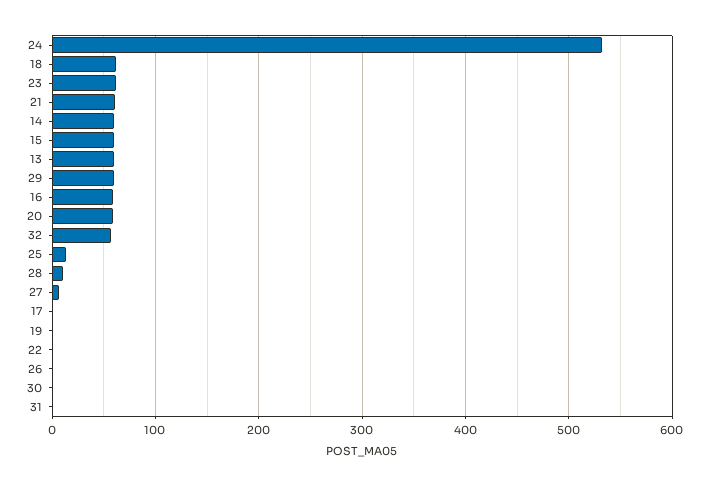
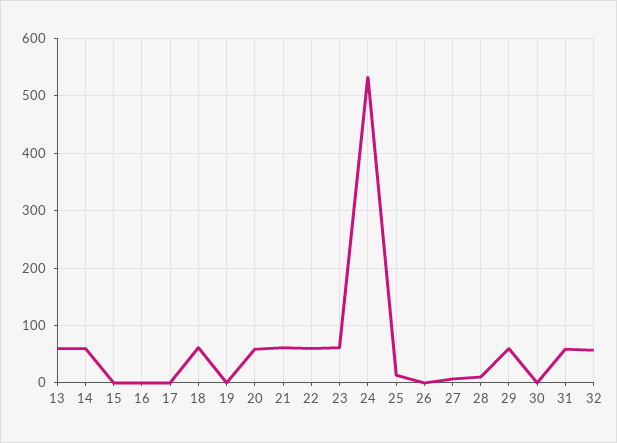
15: 60 -> 0
16: 60 -> 0
22: 0 -> 60
31: 0 -> 60

